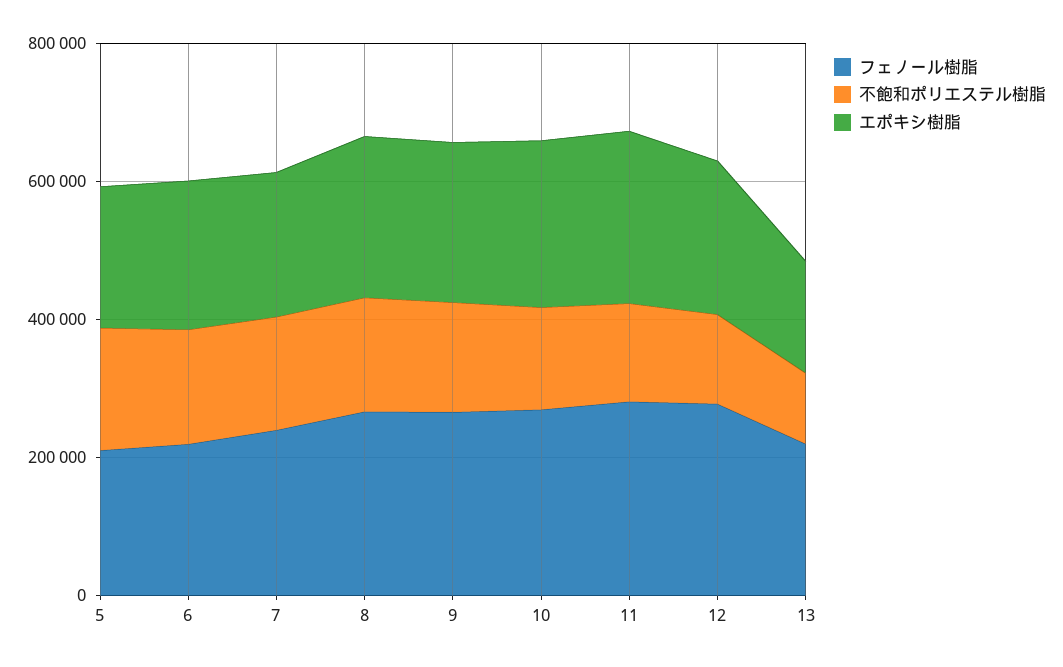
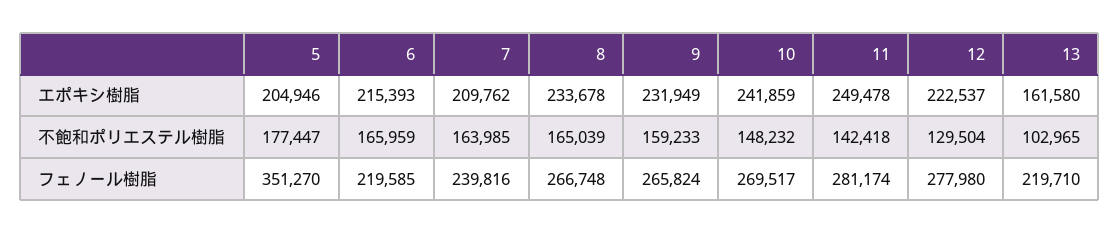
フェノール樹脂, 5: 200000 -> 351270

